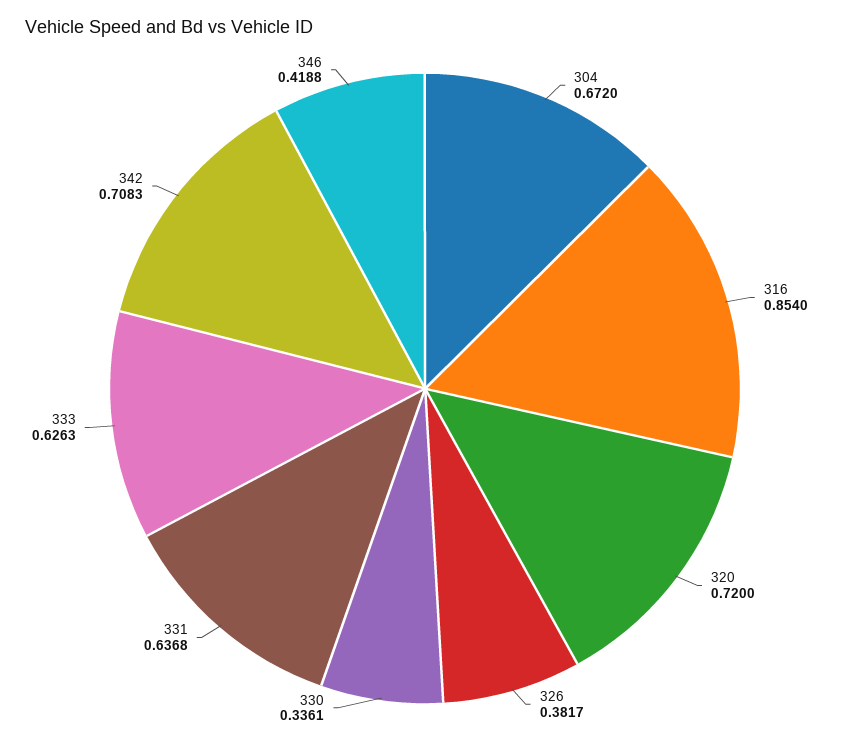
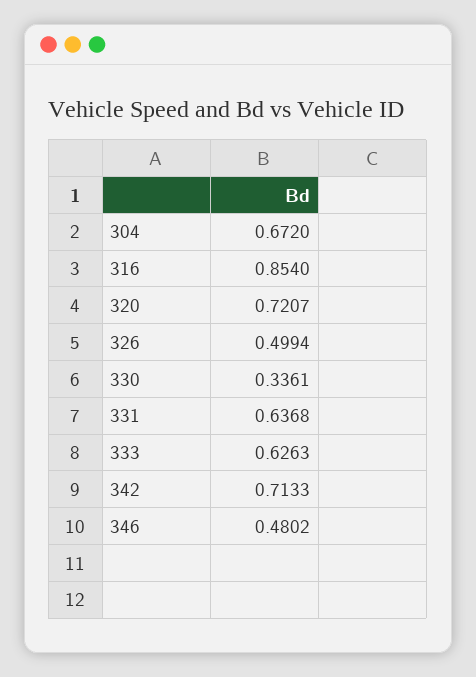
320: 0.72 -> 0.7207
326: 0.3817 -> 0.4994
342: 0.7083 -> 0.7133
346: 0.4188 -> 0.4802

